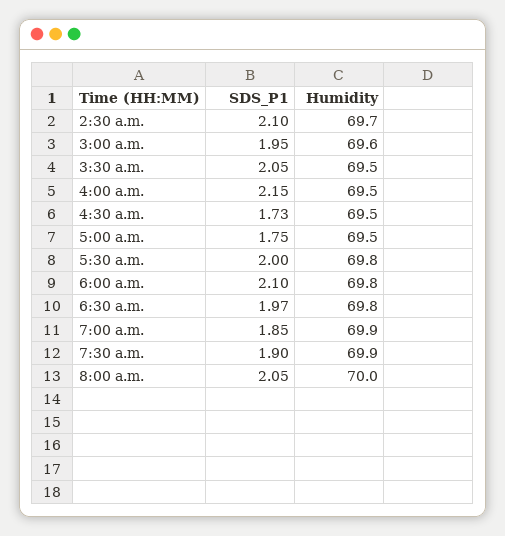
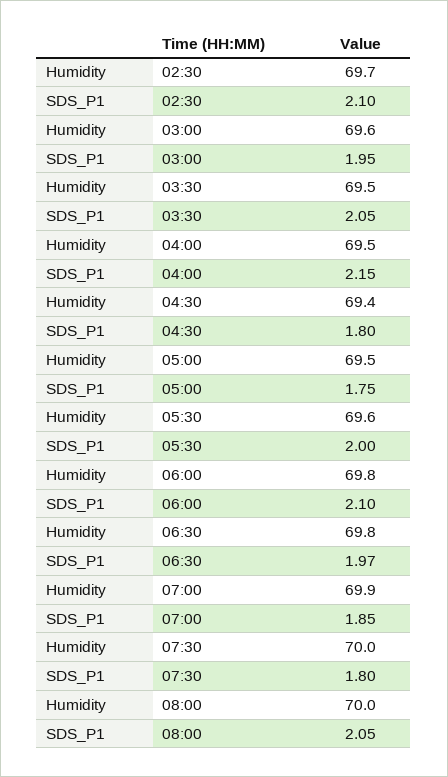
SDS_P1, 4:30 a.m.: 1.73 -> 1.8
Humidity, 4:30 a.m.: 69.5 -> 69.4
Humidity, 5:30 a.m.: 69.8 -> 69.6
SDS_P1, 7:30 a.m.: 1.9 -> 1.8
Humidity, 7:30 a.m.: 69.9 -> 70

